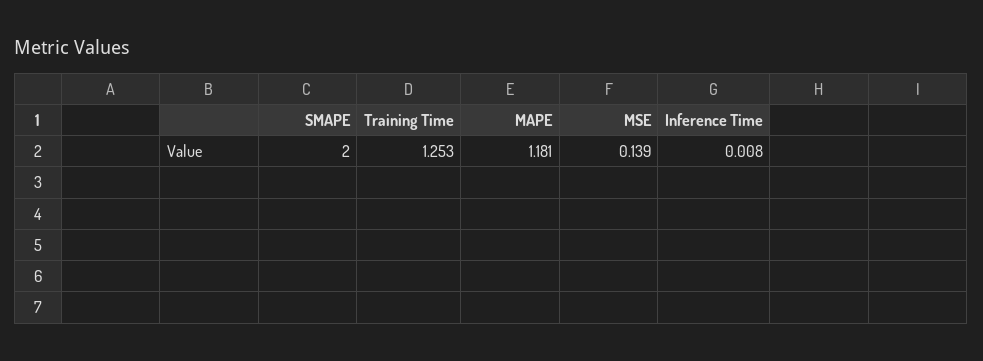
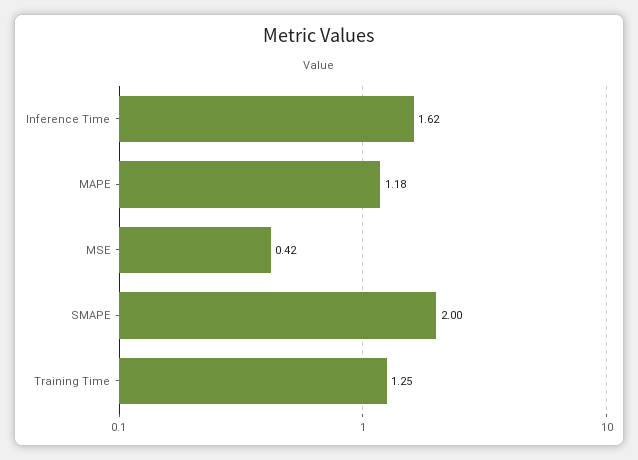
MSE: 0.139 -> 0.42
Inference Time: 0.008 -> 1.62

